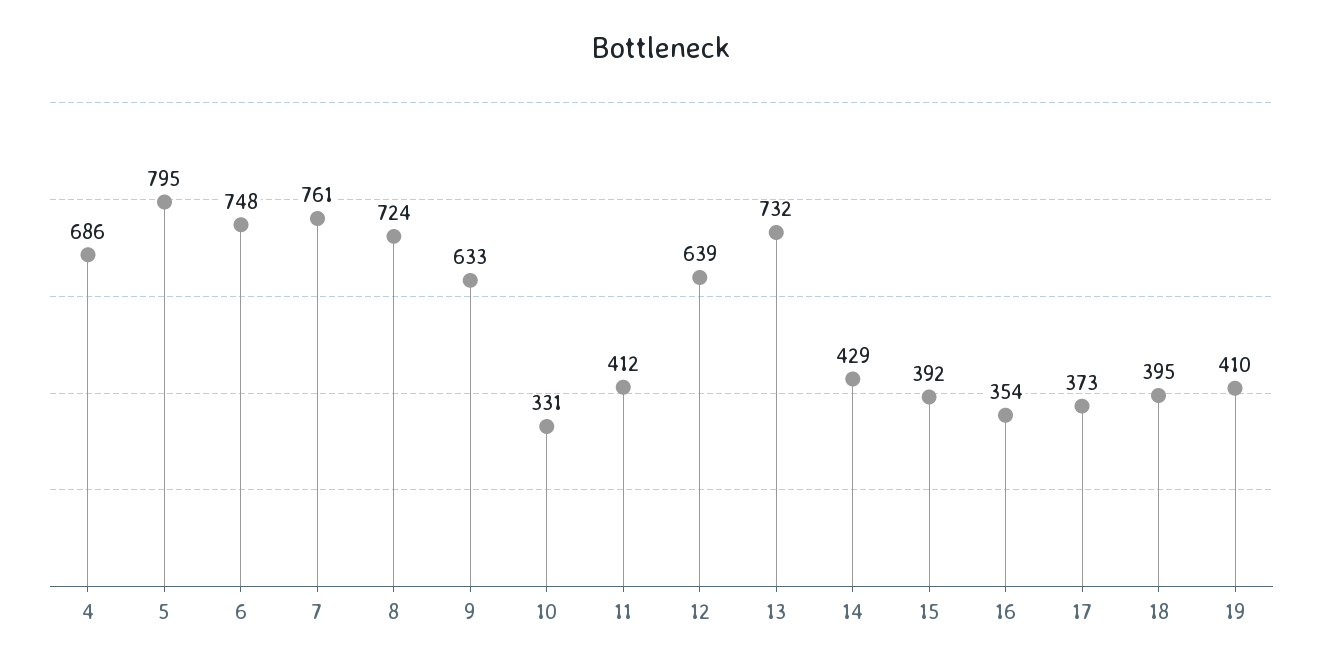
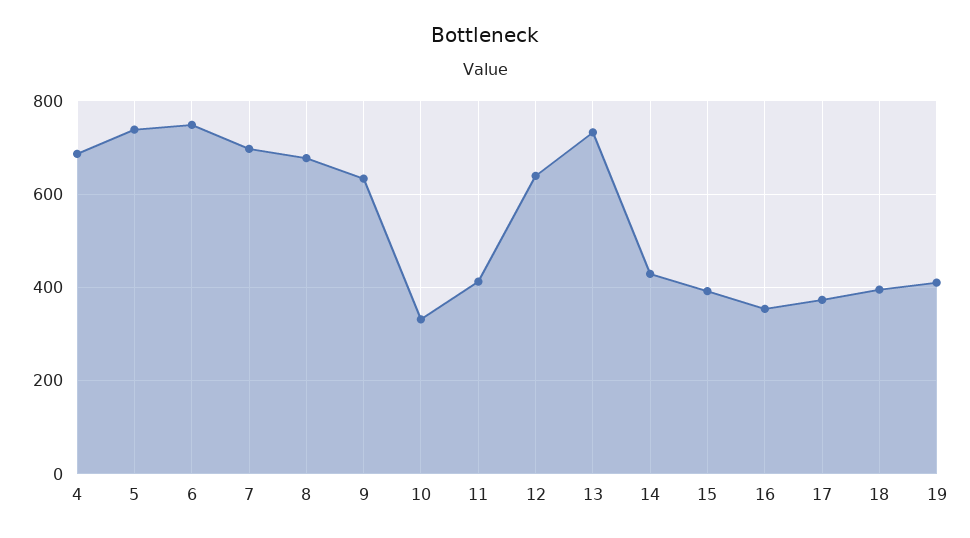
5: 795 -> 740
7: 761 -> 700
8: 724 -> 680

